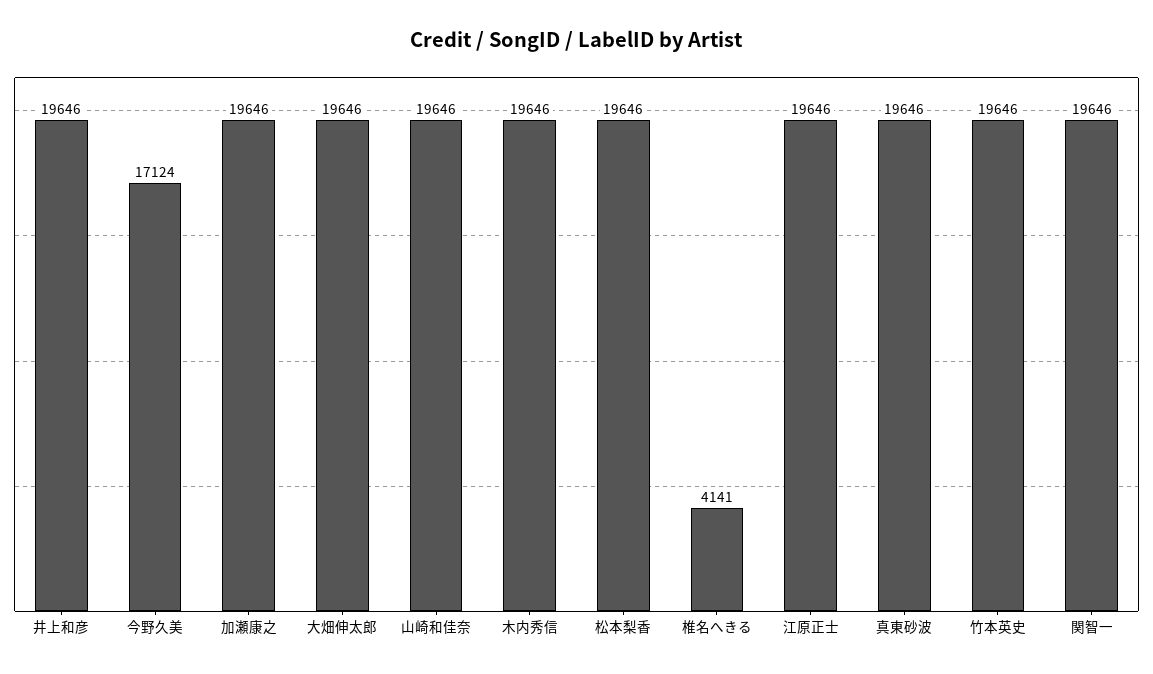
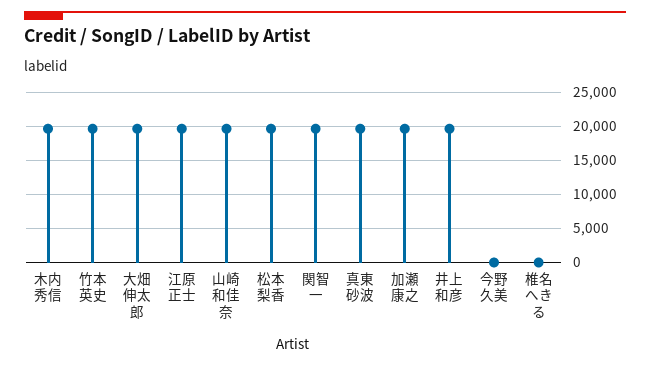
今野久美: 17124 -> 0
椎名へきる: 4141 -> 0

